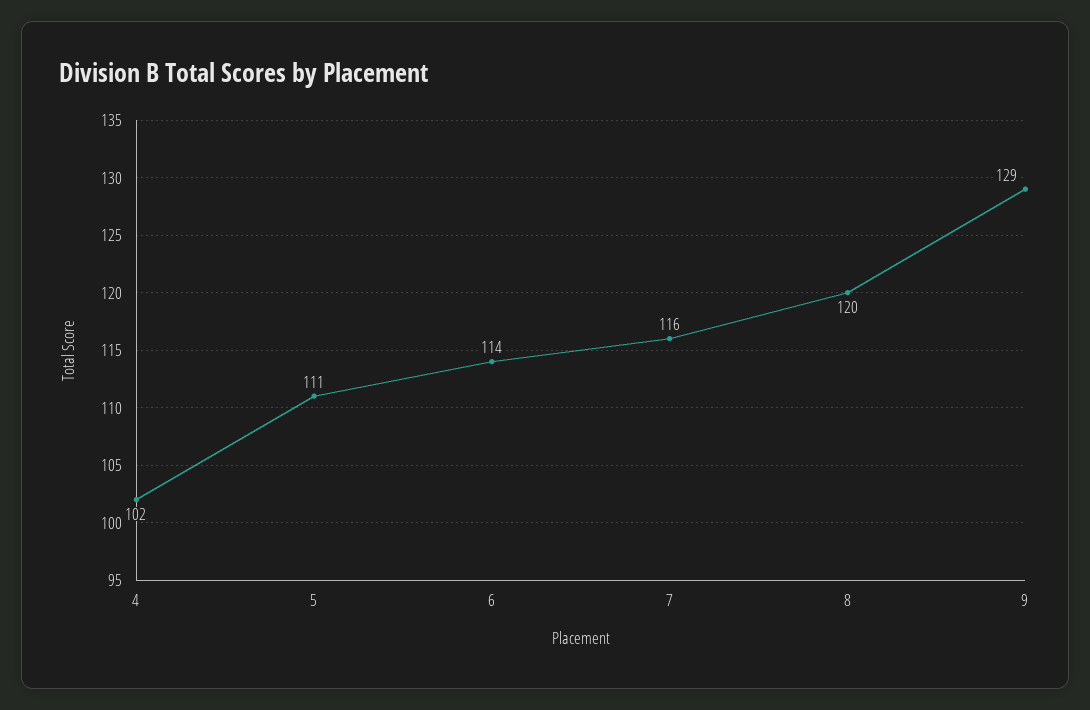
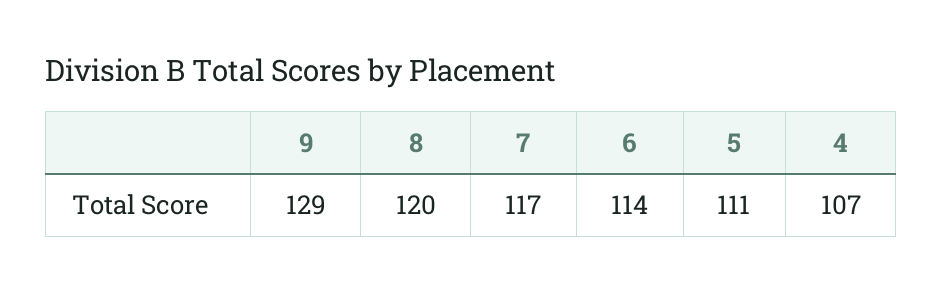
4: 102 -> 107
7: 116 -> 117

